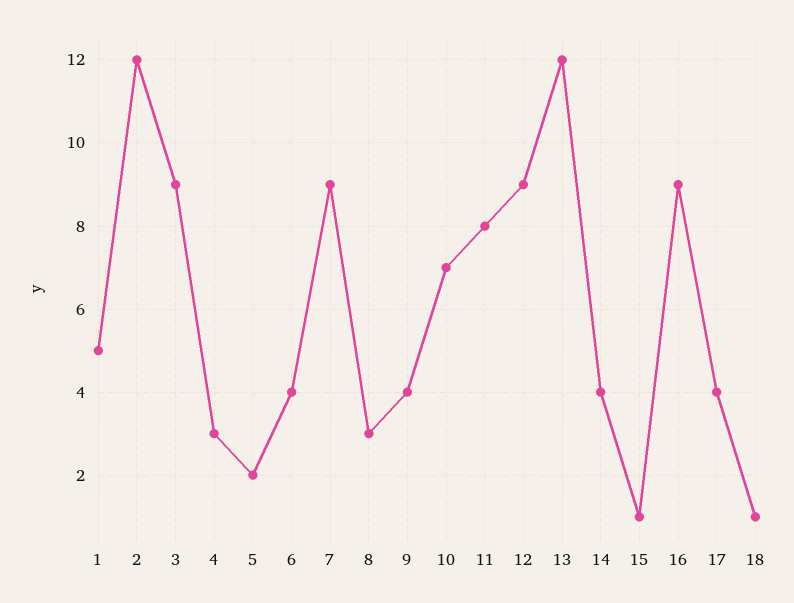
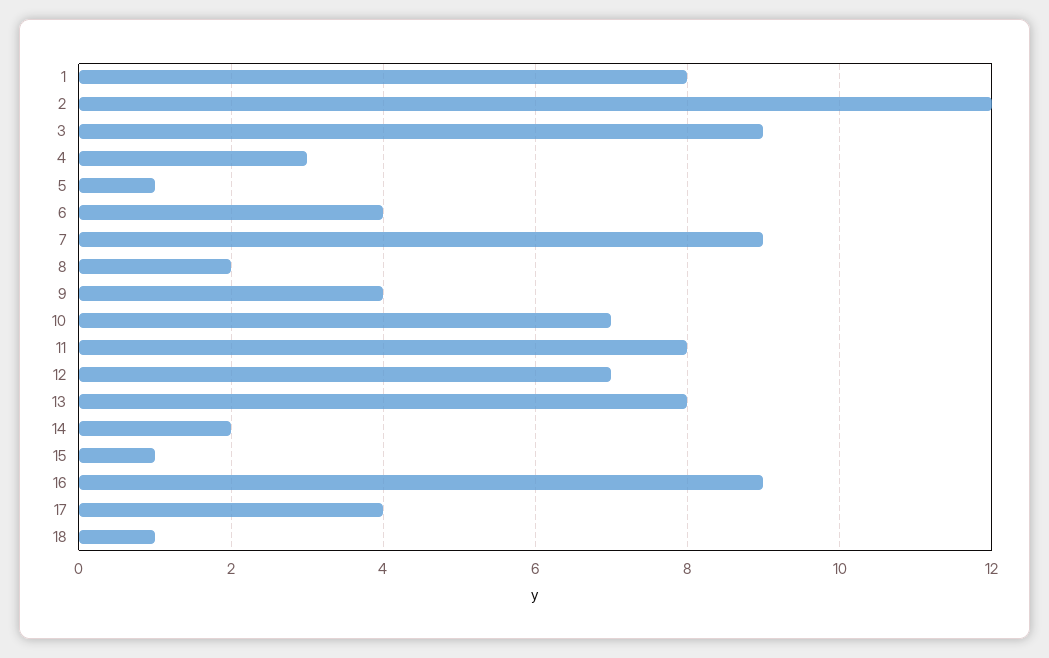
1: 5 -> 8
5: 2 -> 1
8: 3 -> 2
12: 9 -> 7
13: 12 -> 8
14: 4 -> 2

